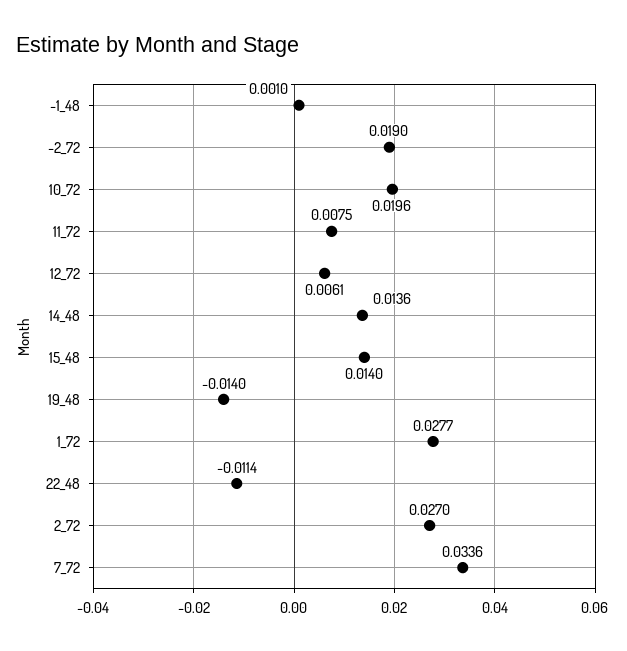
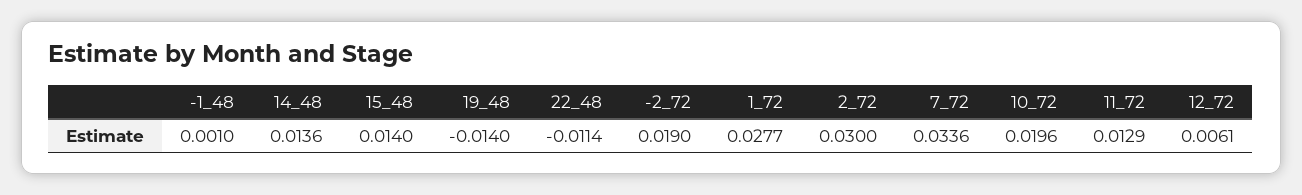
11_72: 0.0075 -> 0.0129
2_72: 0.027 -> 0.03

